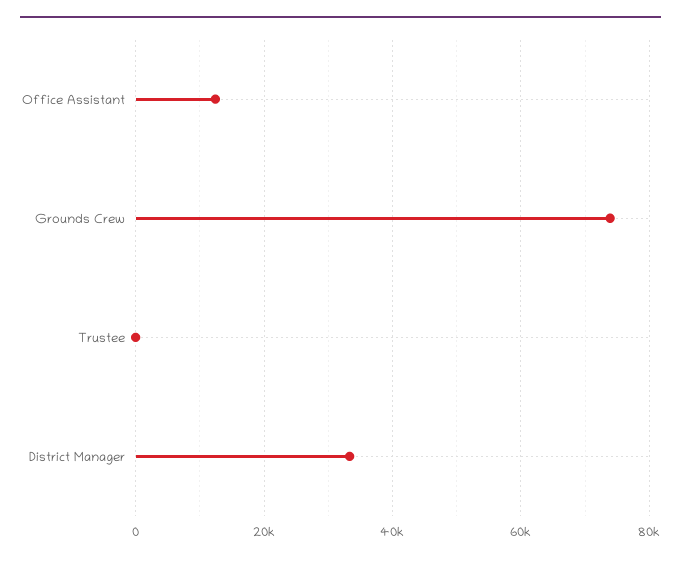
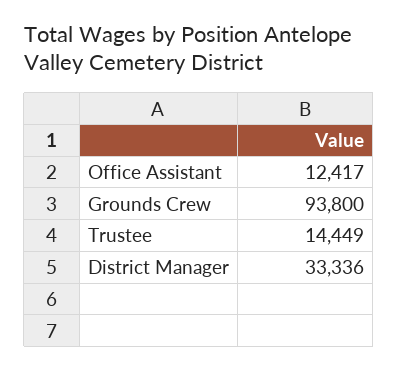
Grounds Crew: 74000 -> 93800
Trustee: 0 -> 14449

